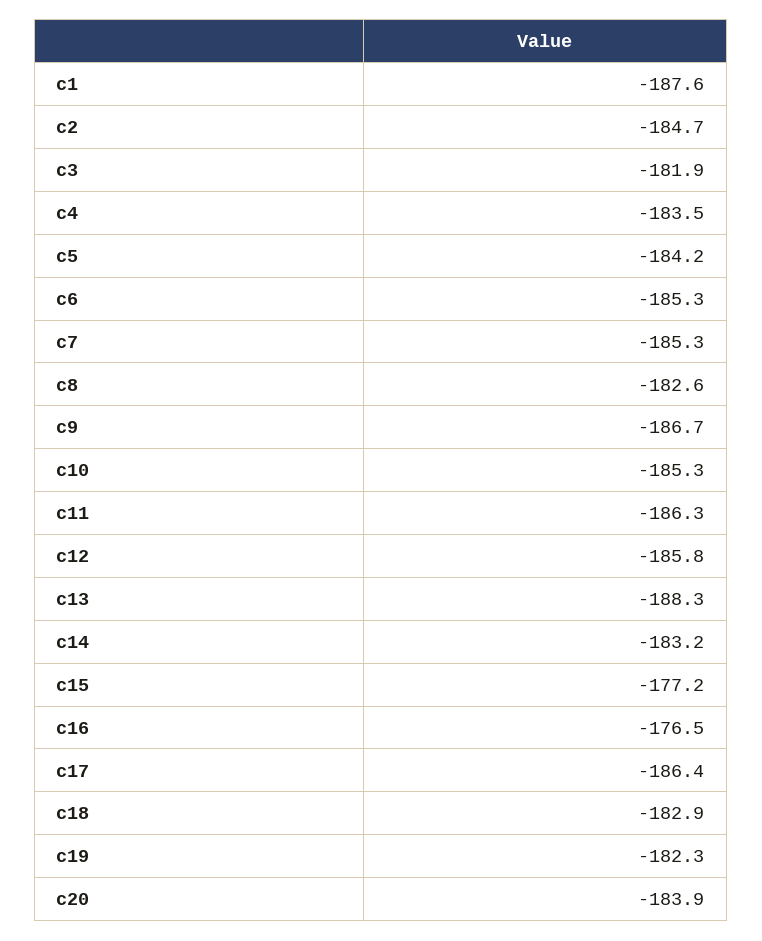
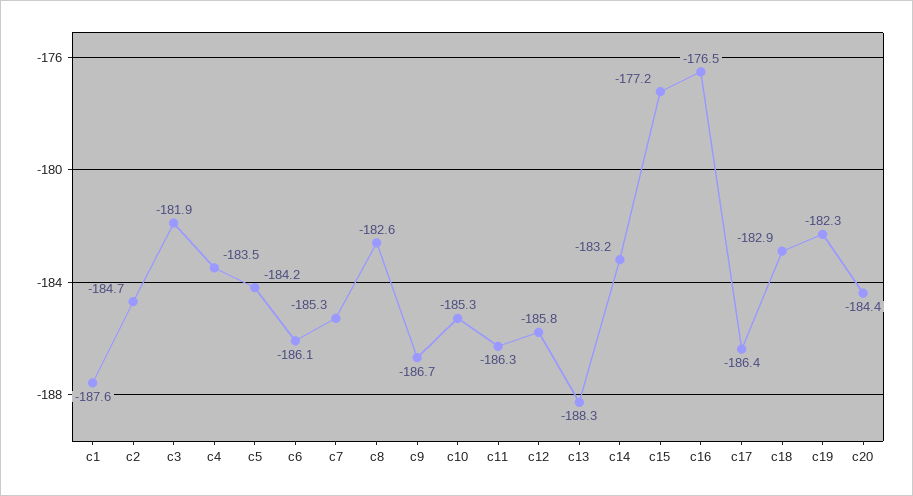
c6: -185.3 -> -186.1
c20: -183.9 -> -184.4

